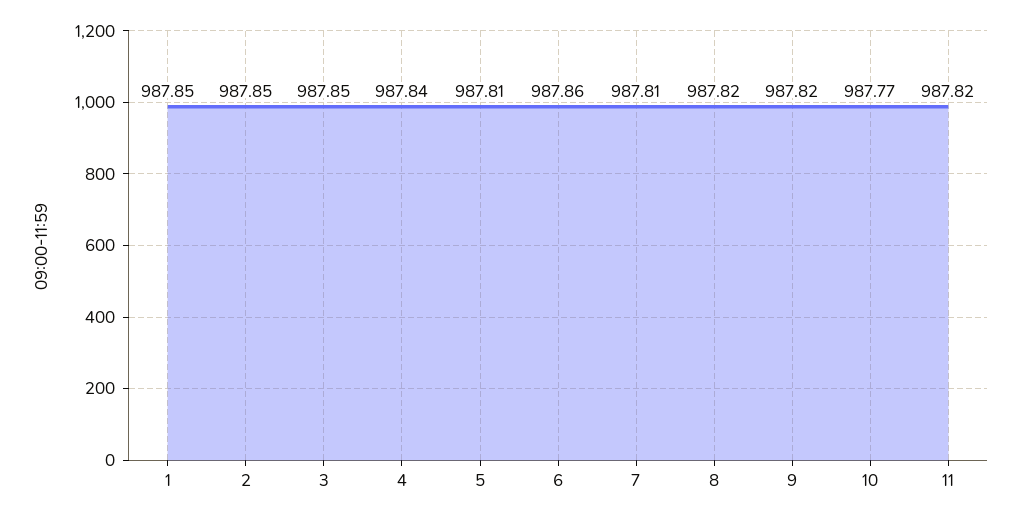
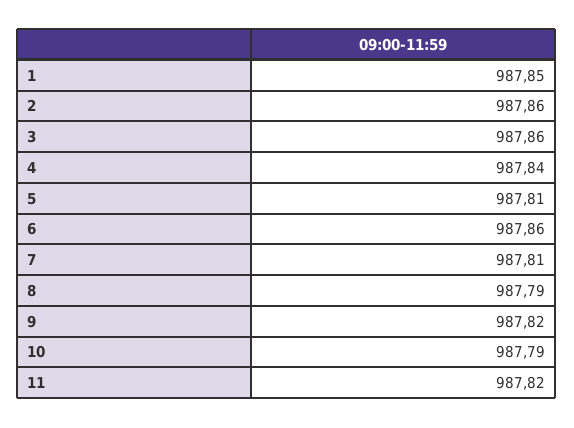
2: 987.85 -> 987.86
3: 987.85 -> 987.86
8: 987.82 -> 987.79
10: 987.77 -> 987.79

